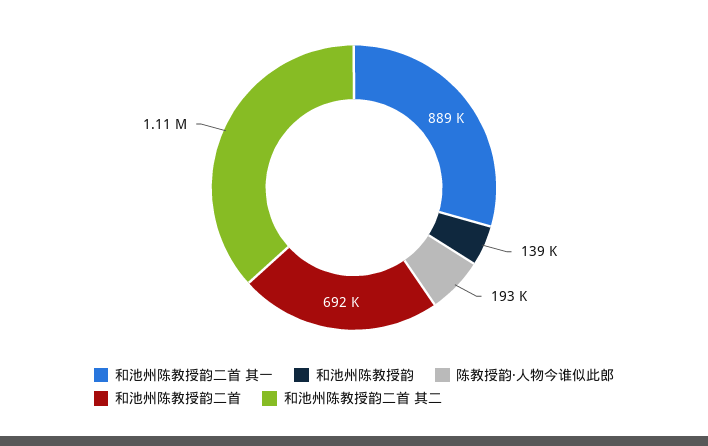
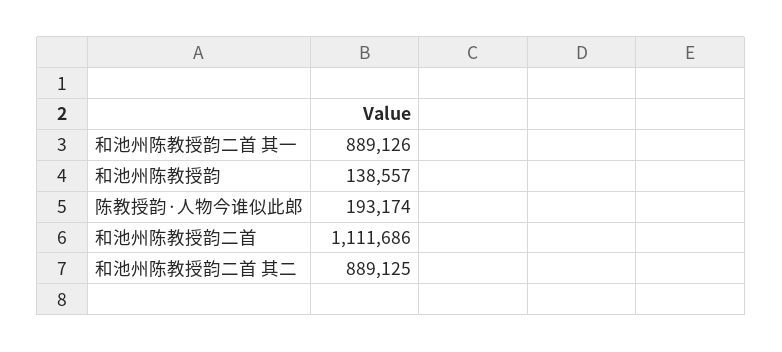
和池州陈教授韵二首: 692000 -> 1111686
和池州陈教授韵二首 其二: 1110000 -> 889125

